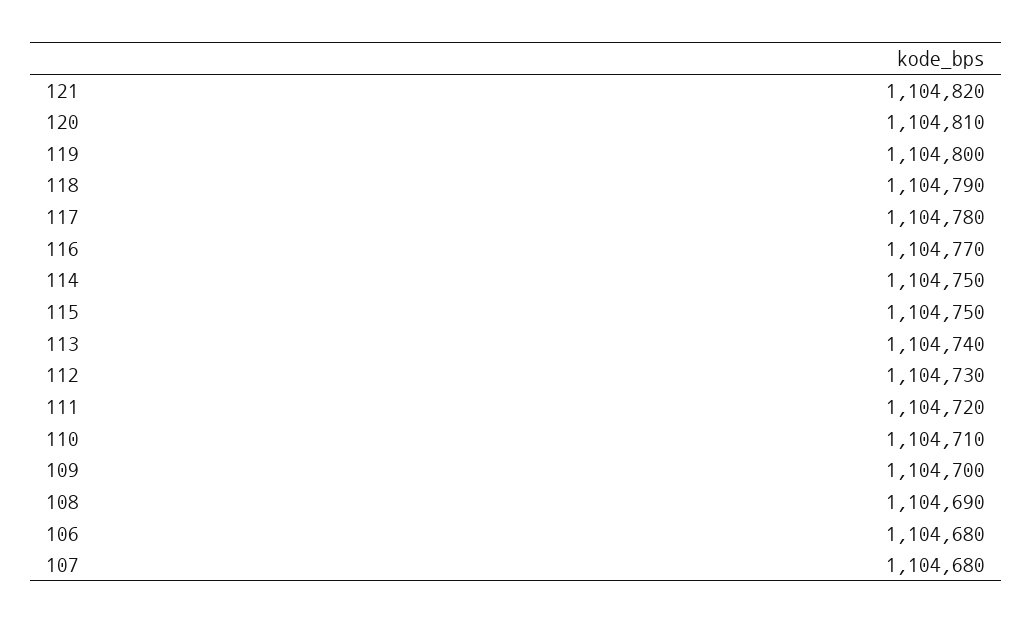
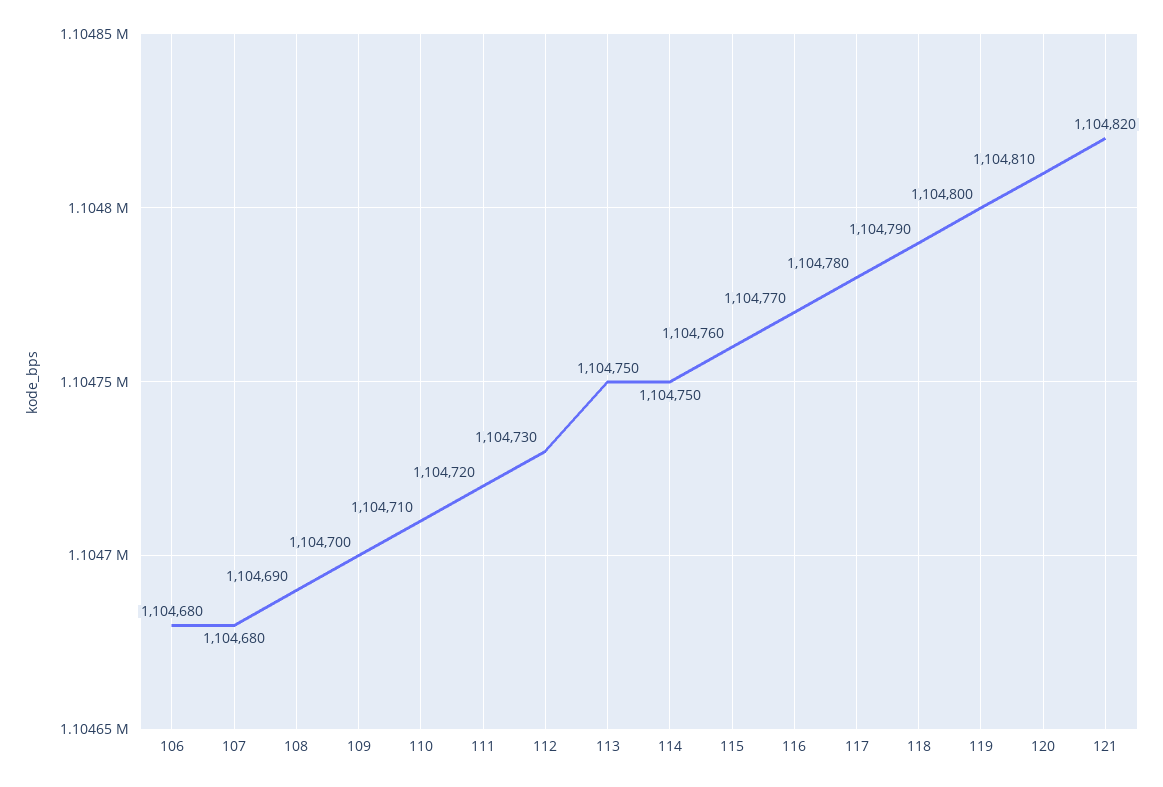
115: 1104750 -> 1104760
113: 1104740 -> 1104750

